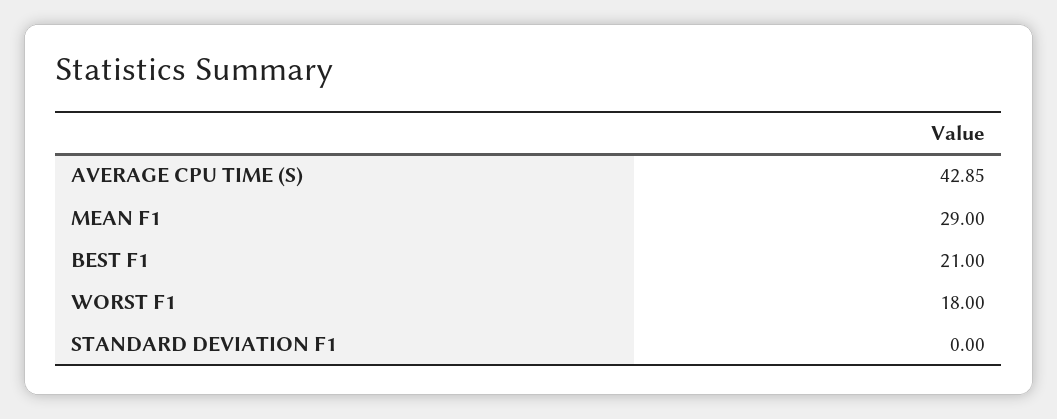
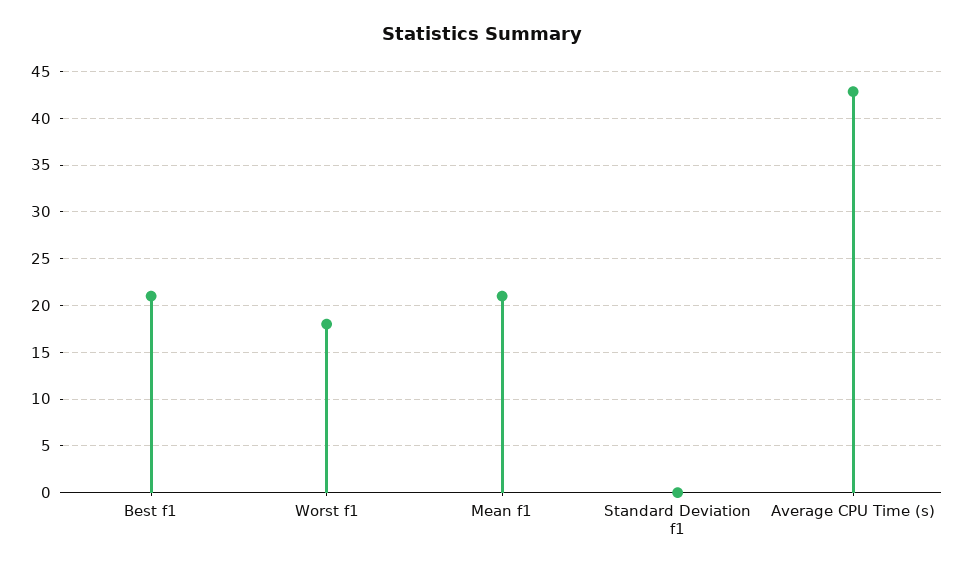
MEAN F1: 29 -> 21

